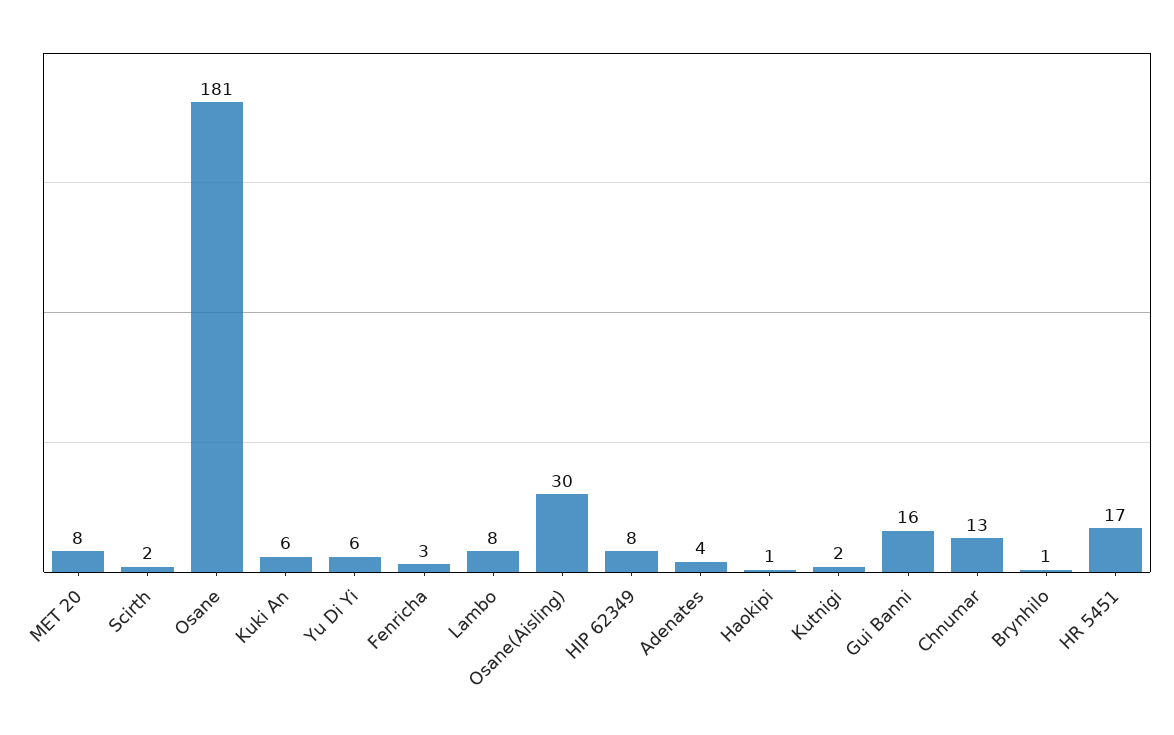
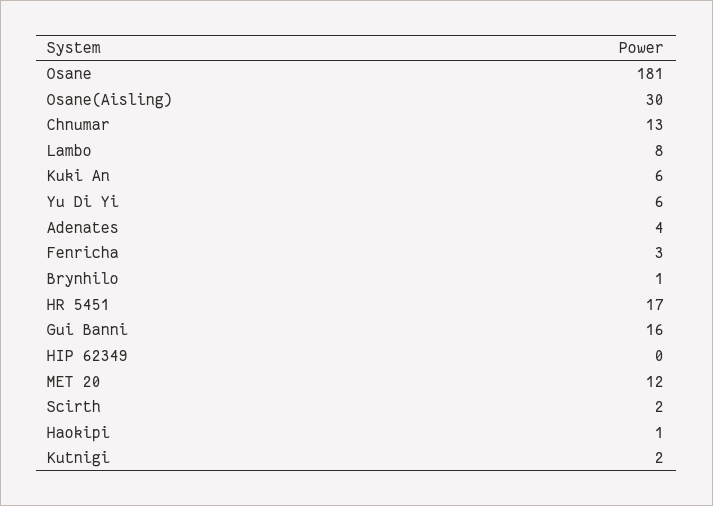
MET 20: 8 -> 12
HIP 62349: 8 -> 0

